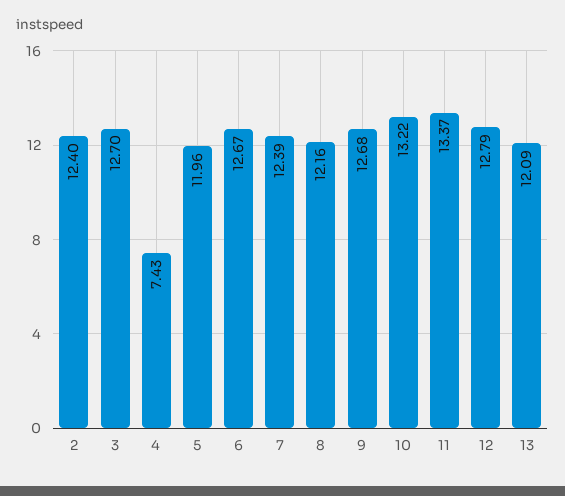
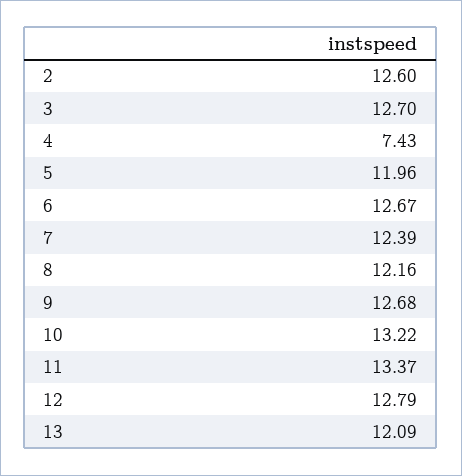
2: 12.4 -> 12.6

